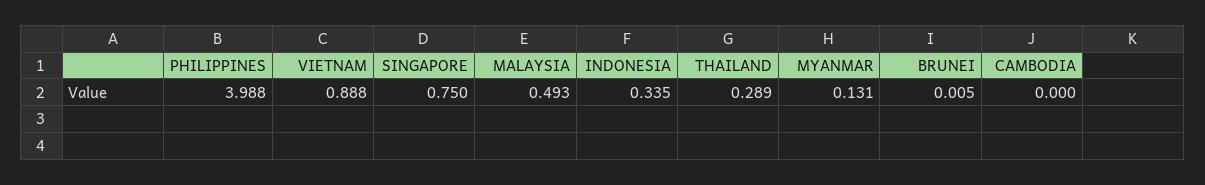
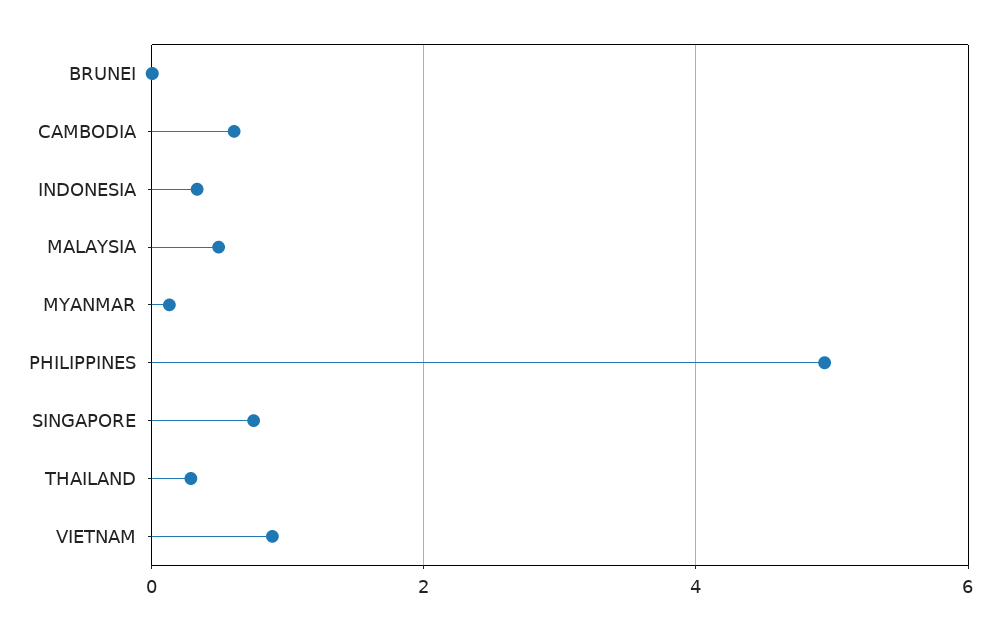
PHILIPPINES: 3.988 -> 5
CAMBODIA: 0 -> 0.6

